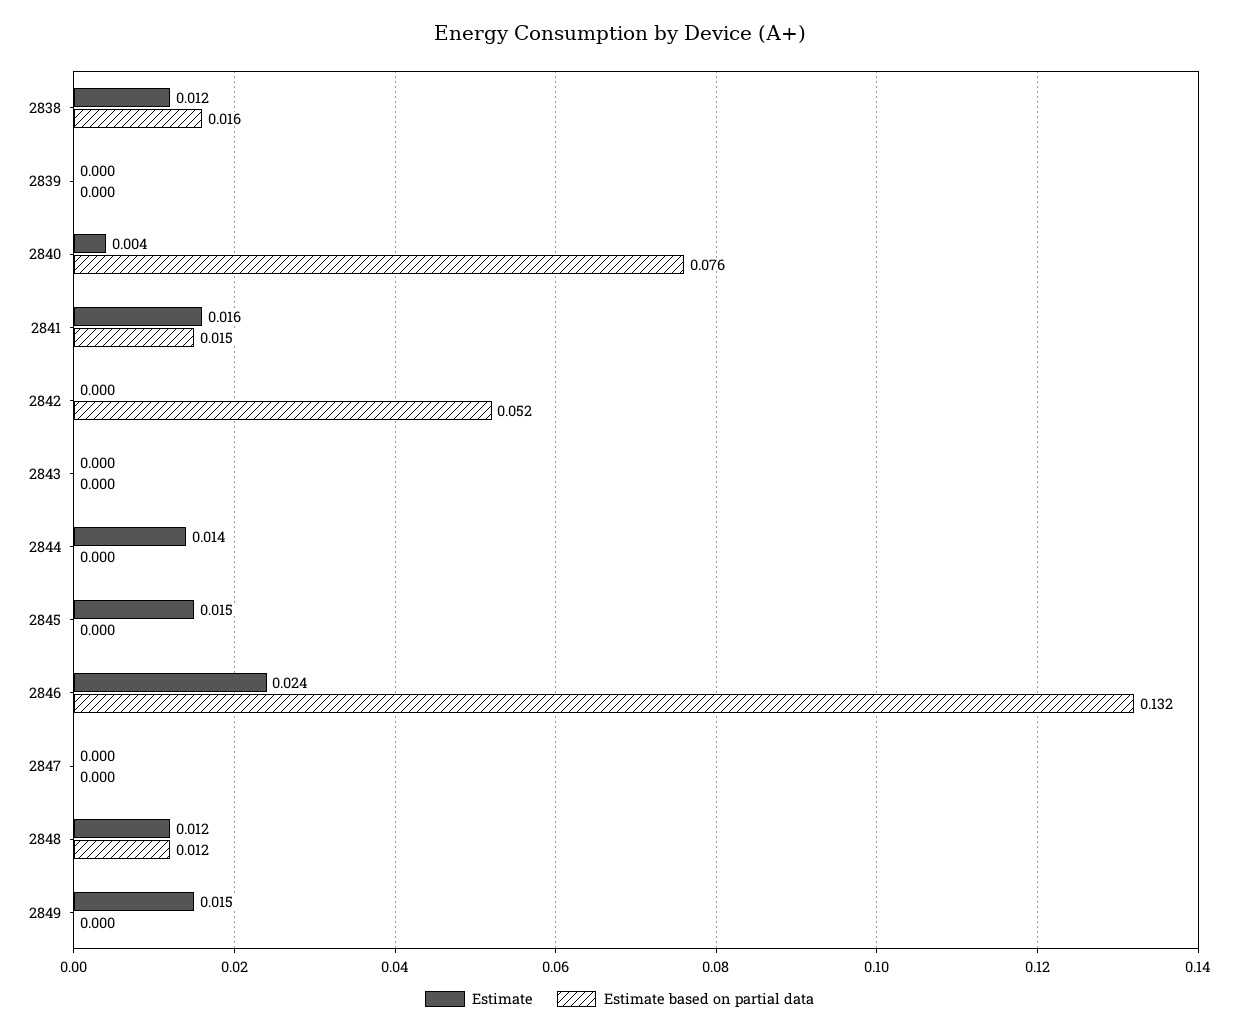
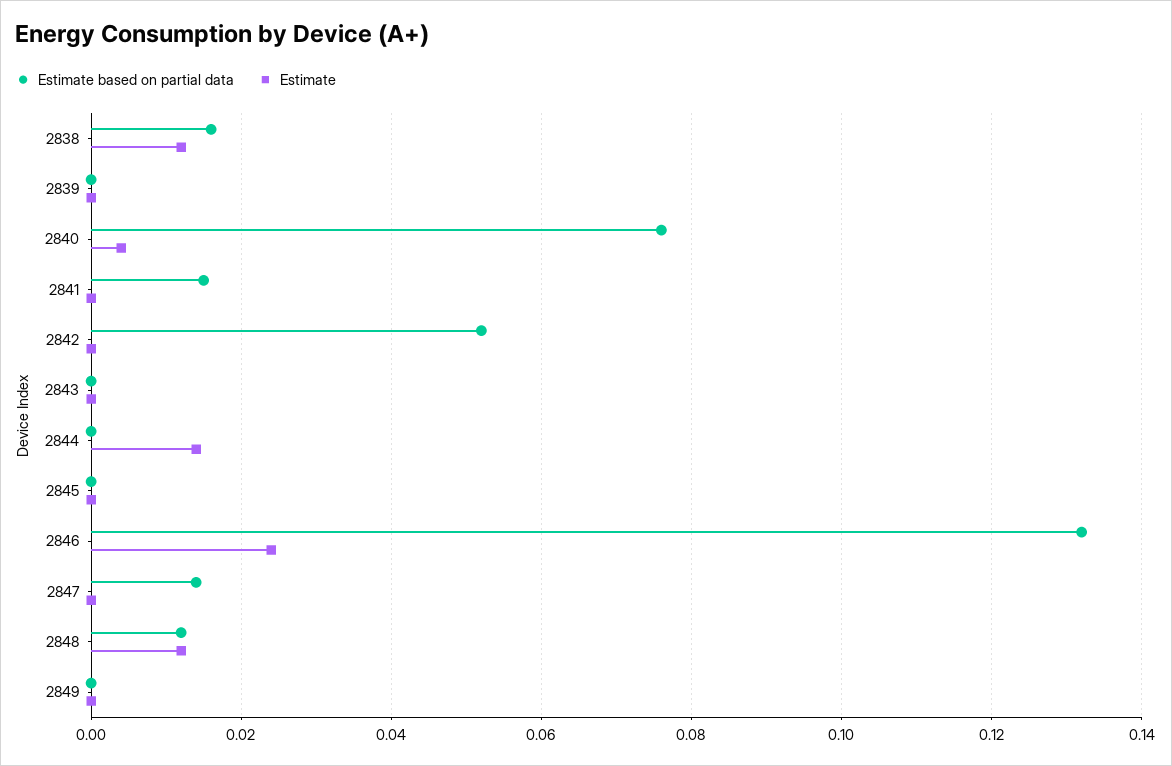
Estimate, 2841: 0.016 -> 0
Estimate, 2845: 0.015 -> 0
Estimate based on partial data, 2847: 0 -> 0.015
Estimate, 2849: 0.015 -> 0

